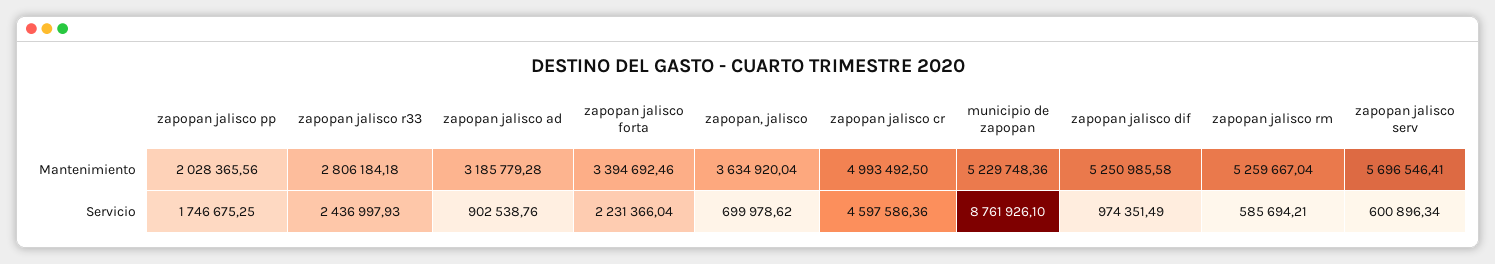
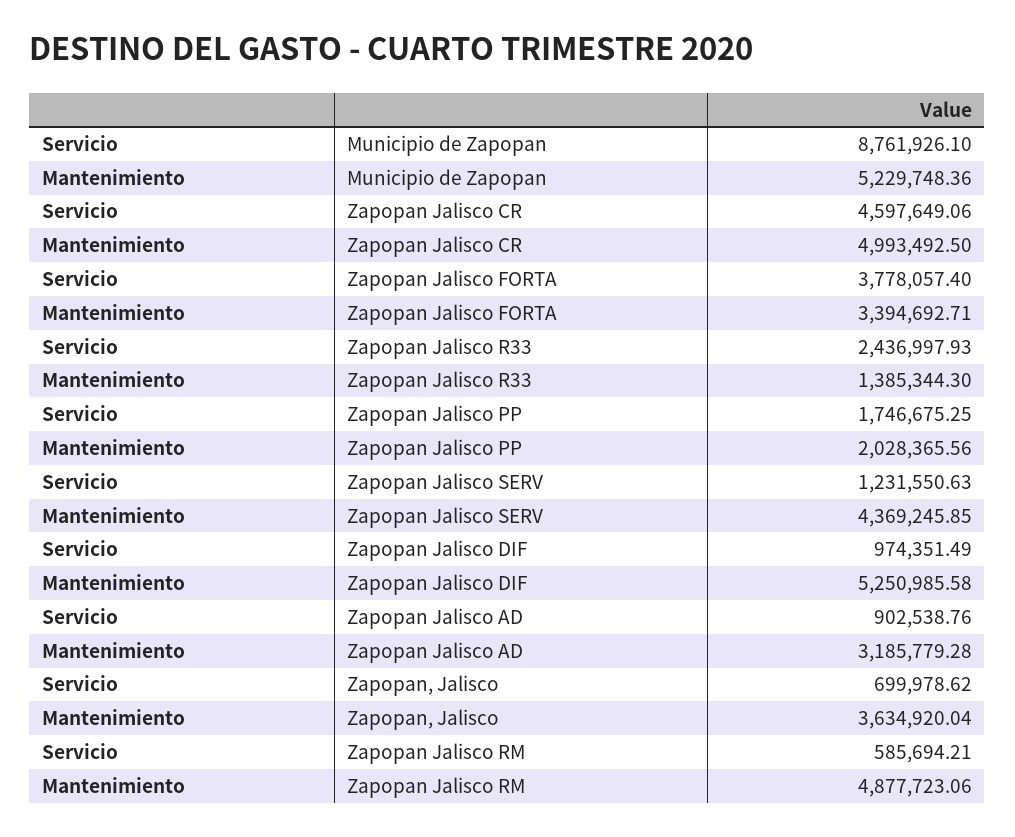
zapopan jalisco r33, Mantenimiento: 2806184.18 -> 1385344.3
zapopan jalisco forta, Mantenimiento: 3394692.46 -> 3394692.71
zapopan jalisco rm, Mantenimiento: 5259667.04 -> 4877723.06
zapopan jalisco serv, Mantenimiento: 5696546.41 -> 4369245.85
zapopan jalisco forta, Servicio: 2231366.04 -> 3778057.4
zapopan jalisco cr, Servicio: 4597586.36 -> 4597649.06
zapopan jalisco serv, Servicio: 600896.34 -> 1231550.63

